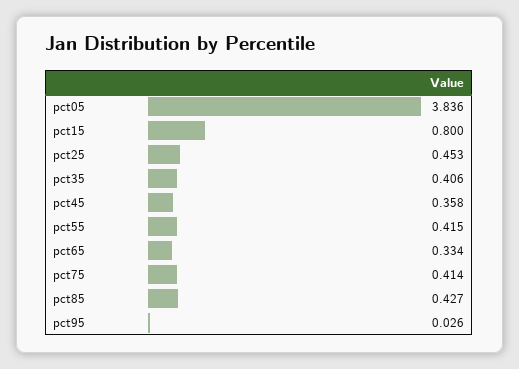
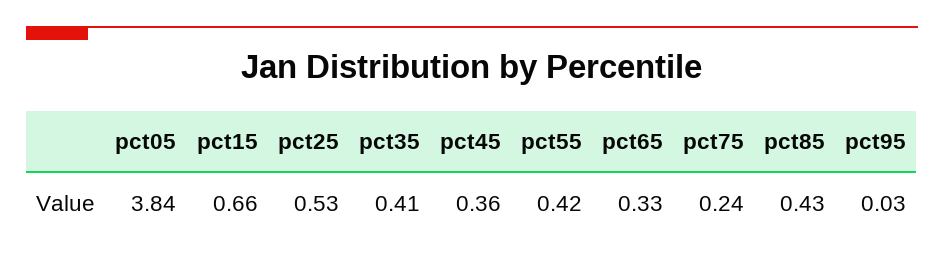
pct15: 0.8 -> 0.66
pct25: 0.453 -> 0.53
pct75: 0.414 -> 0.24

